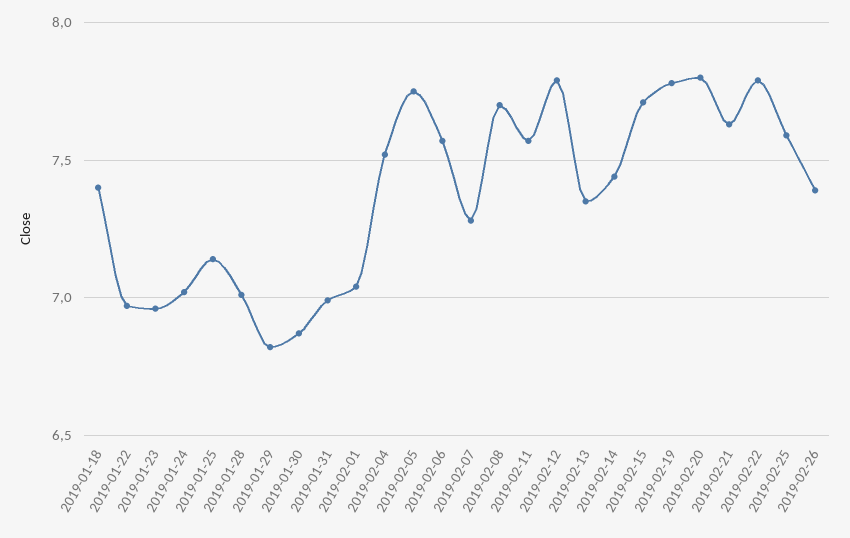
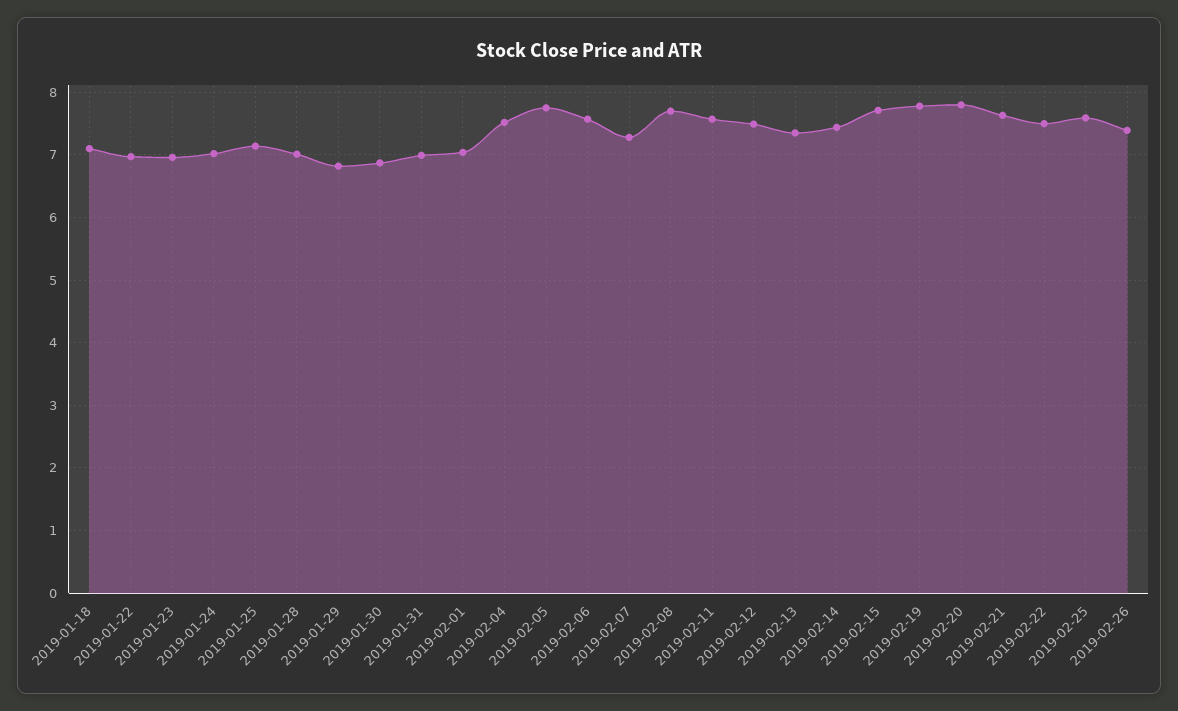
2019-01-18: 7.4 -> 7.1
2019-02-12: 7.8 -> 7.5
2019-02-22: 7.8 -> 7.5

